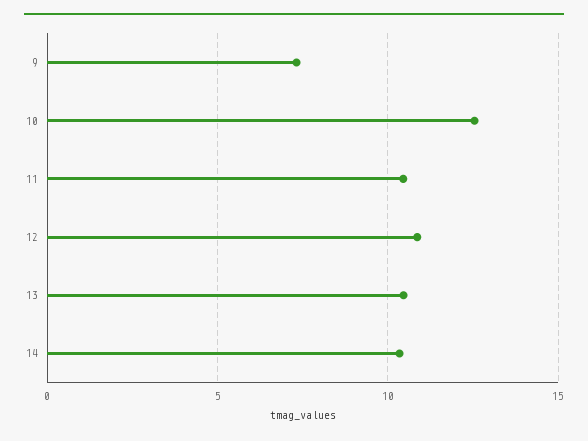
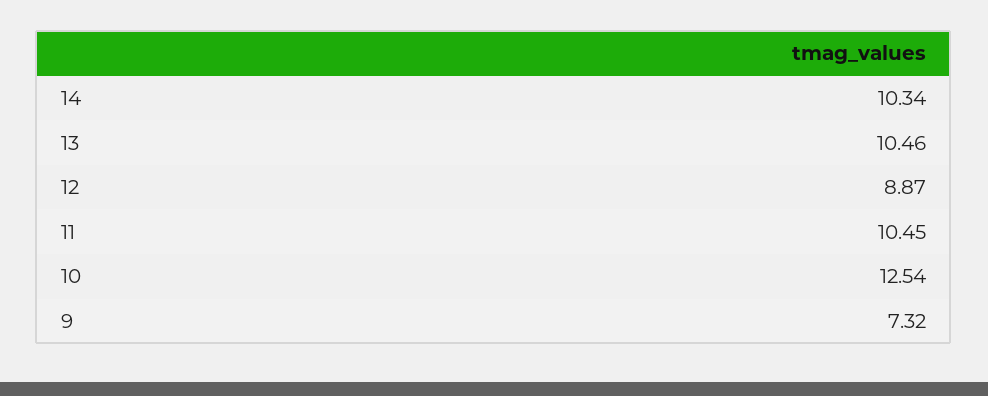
12: 11 -> 8.87

